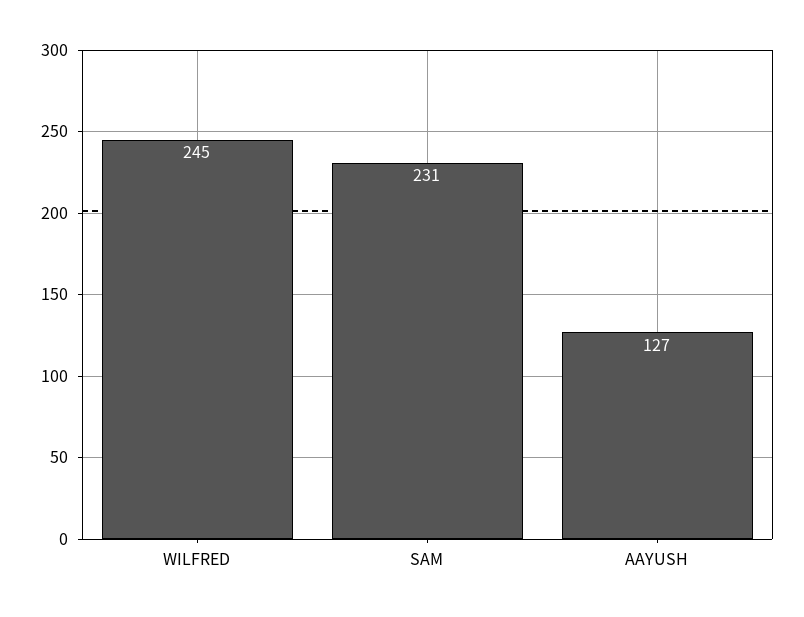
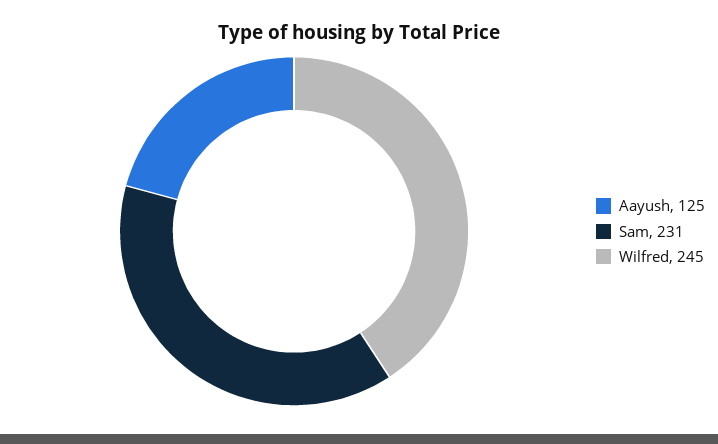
AAYUSH: 127 -> 125

